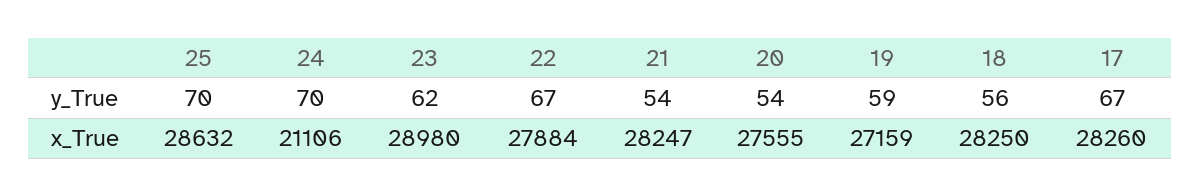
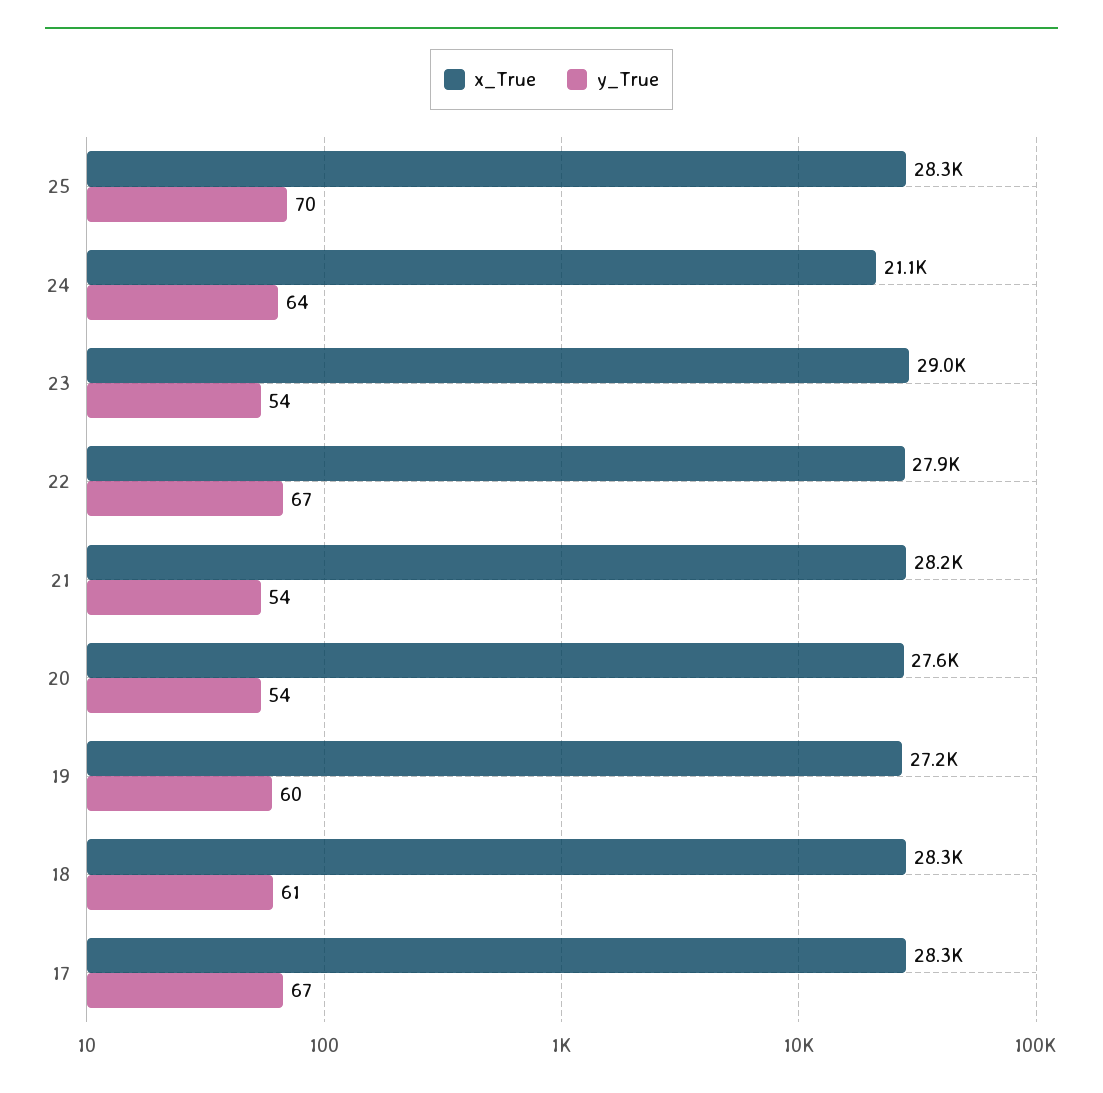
y_True, 24: 70 -> 64
y_True, 23: 62 -> 54
y_True, 19: 59 -> 60
y_True, 18: 56 -> 61
x_True, 25: 28632 -> 28300

